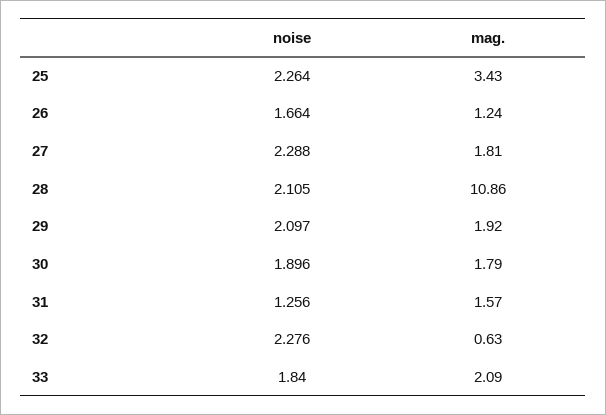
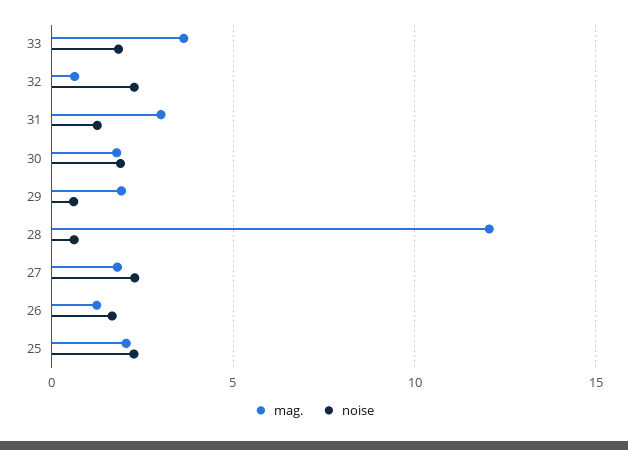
mag., 25: 3.43 -> 2
noise, 28: 2.105 -> 0.5
mag., 28: 10.86 -> 12
noise, 29: 2.097 -> 0.5
mag., 31: 1.57 -> 3
mag., 33: 2.09 -> 3.5

